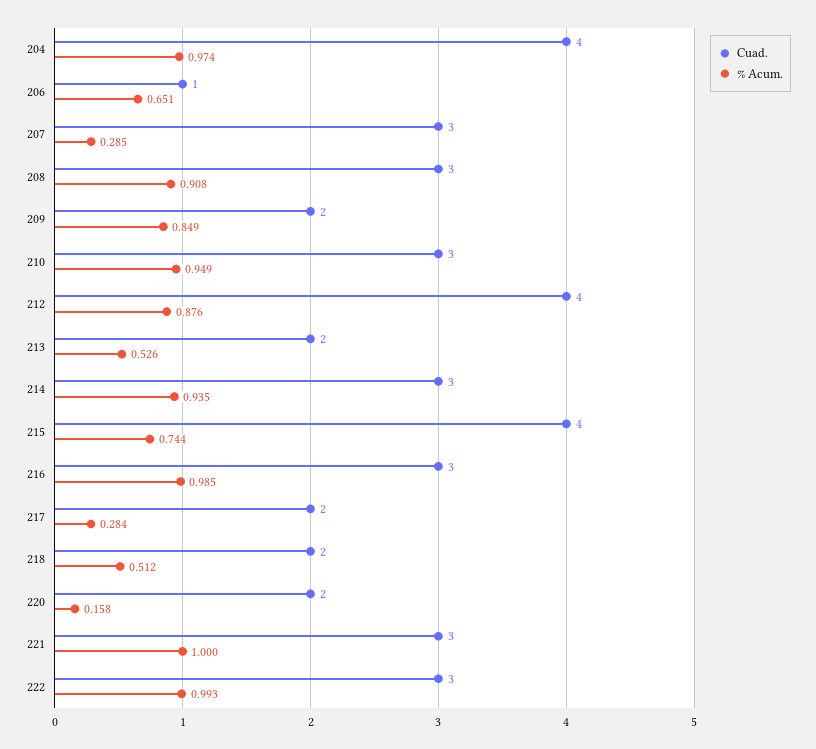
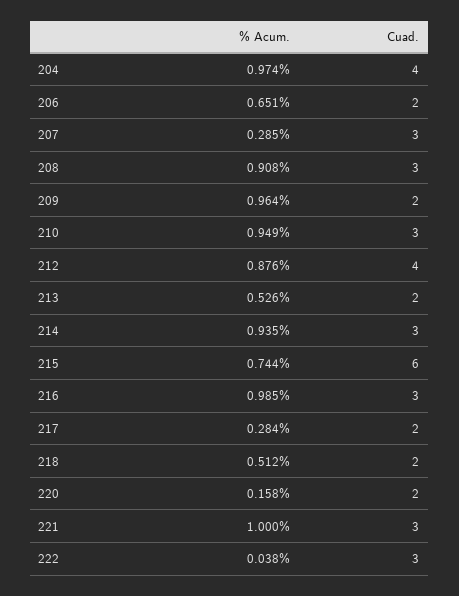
Cuad., 206: 1 -> 2
% Acum., 209: 0.849 -> 0.964
Cuad., 215: 4 -> 6
% Acum., 222: 0.993 -> 0.038

